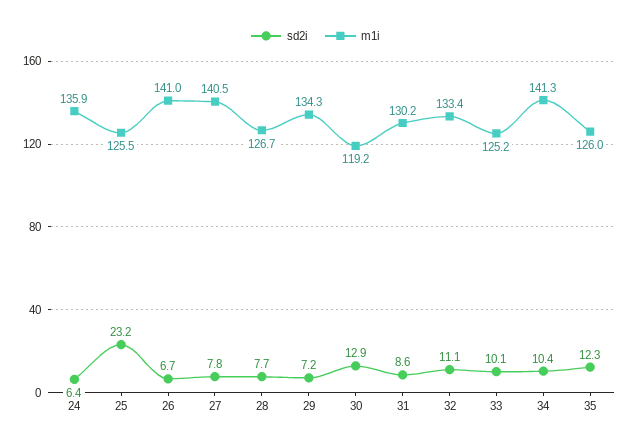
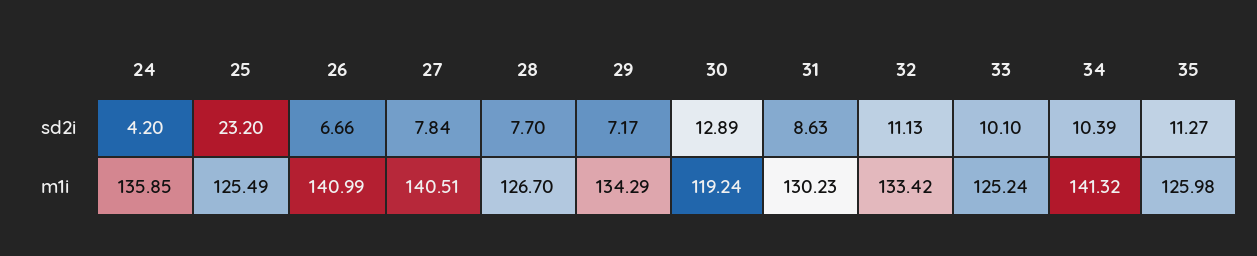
sd2i, 24: 6.4 -> 4.2
sd2i, 35: 12.3 -> 11.27

